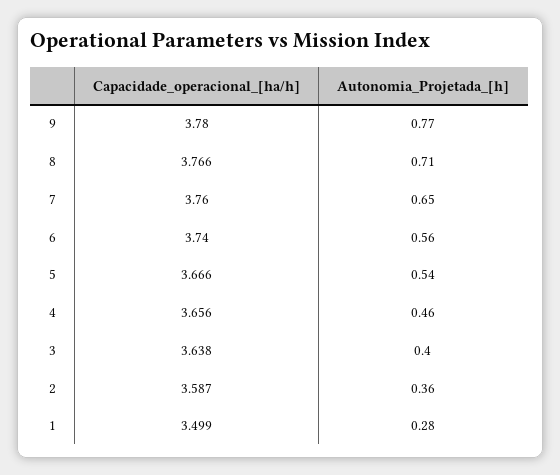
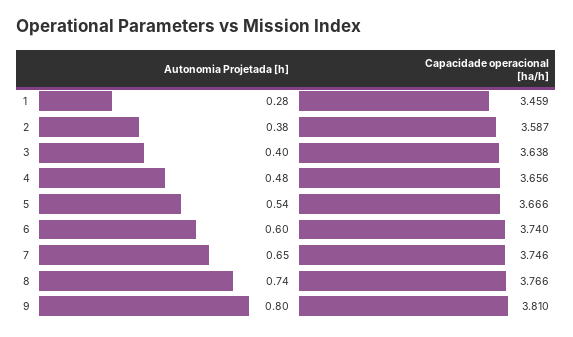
Capacidade_operacional_[ha/h], 9: 3.78 -> 3.81
Autonomia_Projetada_[h], 9: 0.77 -> 0.8
Autonomia_Projetada_[h], 8: 0.71 -> 0.74
Capacidade_operacional_[ha/h], 7: 3.76 -> 3.746
Autonomia_Projetada_[h], 6: 0.56 -> 0.6
Autonomia_Projetada_[h], 4: 0.46 -> 0.48
Autonomia_Projetada_[h], 2: 0.36 -> 0.38
Capacidade_operacional_[ha/h], 1: 3.499 -> 3.459

